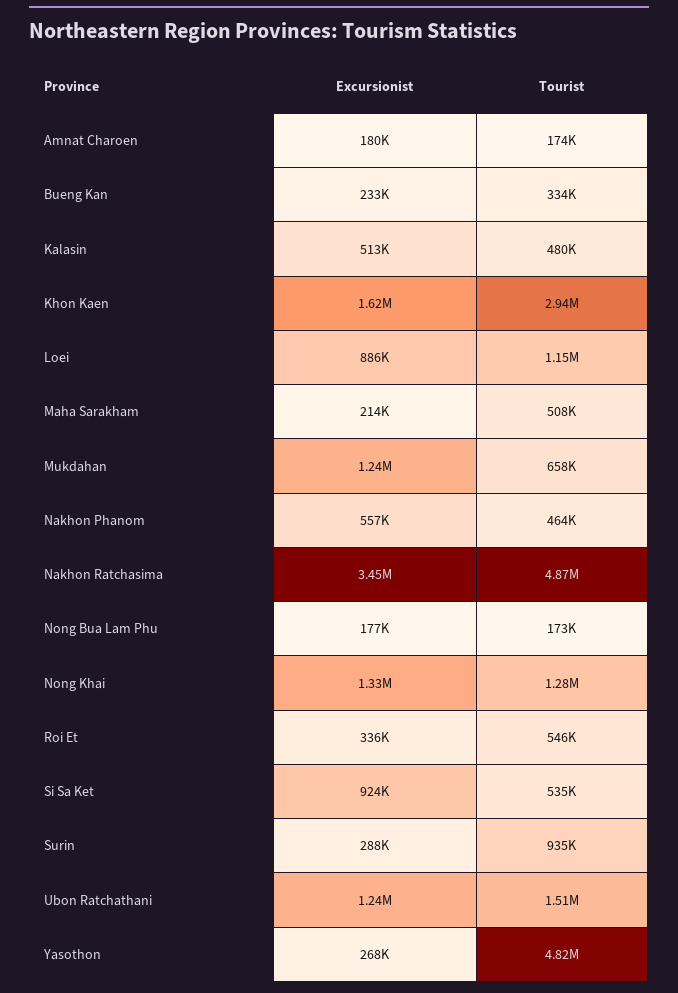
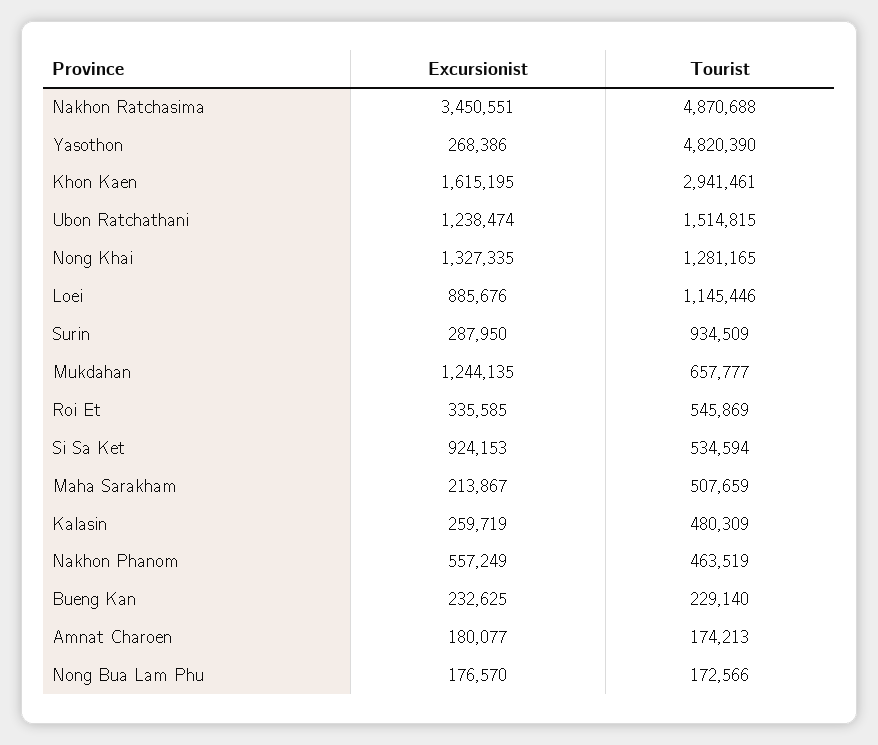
Tourist, Bueng Kan: 334000 -> 229140
Excursionist, Kalasin: 513000 -> 259719

